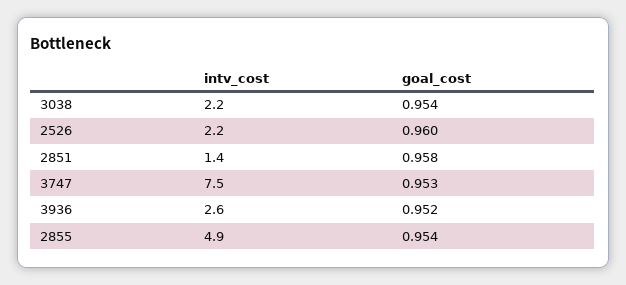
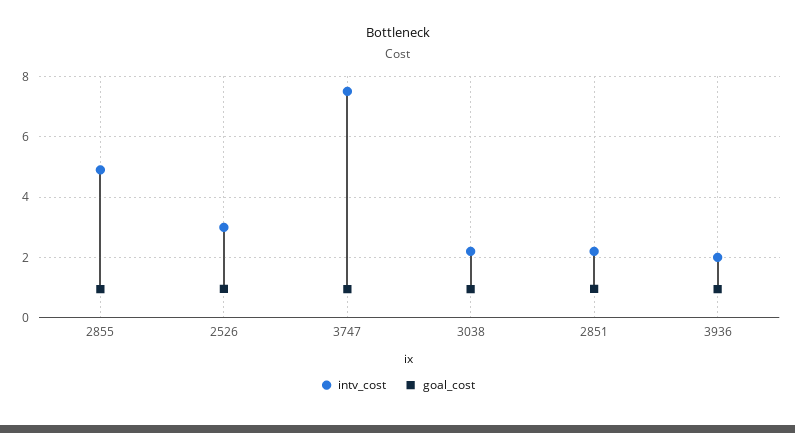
intv_cost, 2526: 2.2 -> 3
intv_cost, 2851: 1.4 -> 2.2
intv_cost, 3936: 2.6 -> 2

